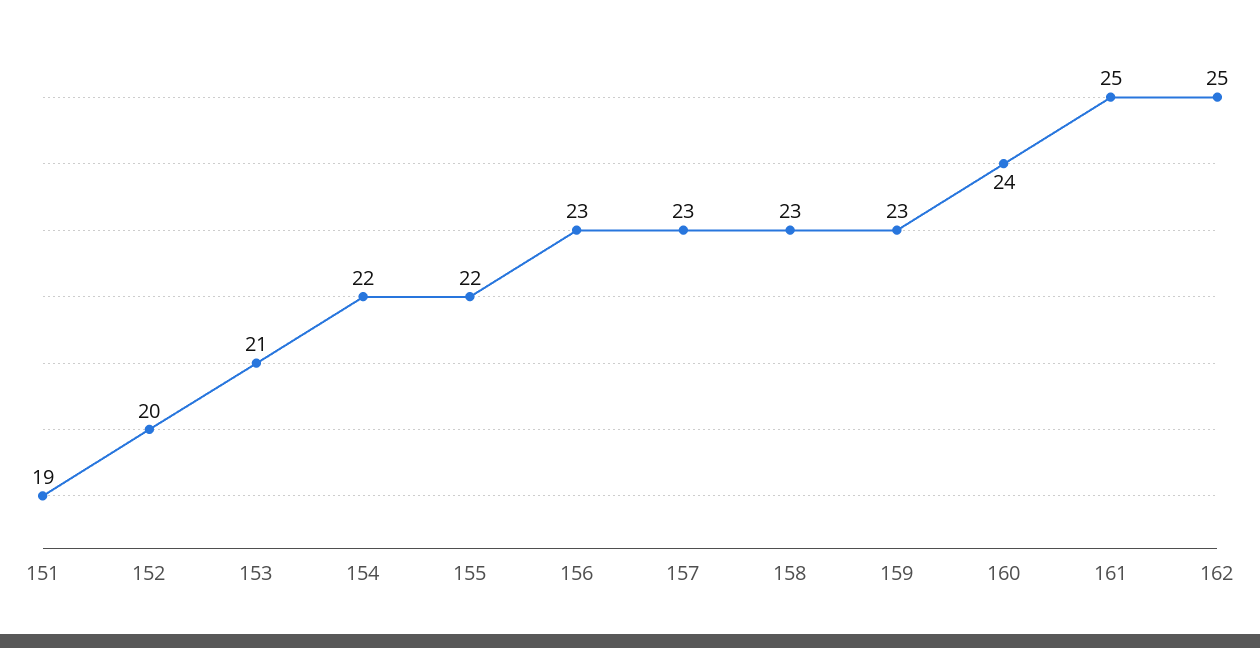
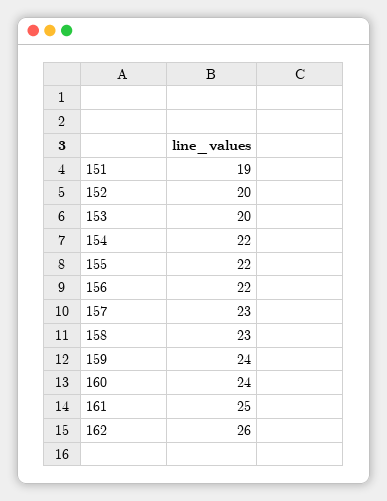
153: 21 -> 20
156: 23 -> 22
159: 23 -> 24
162: 25 -> 26

